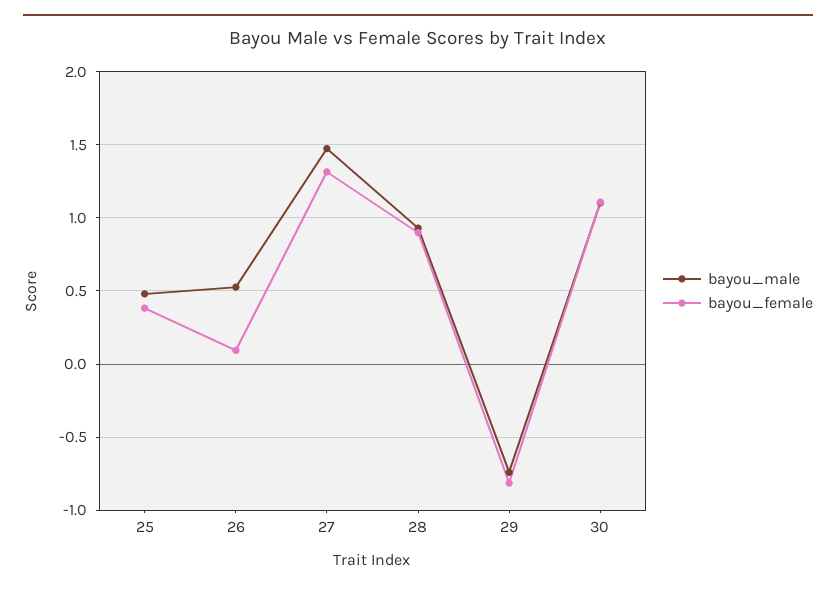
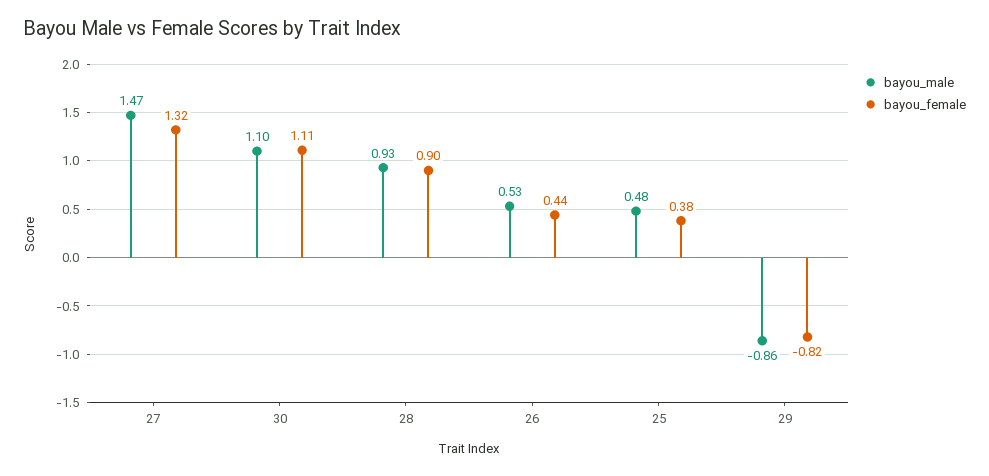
bayou_female, 26: 0.1 -> 0.44
bayou_male, 29: -0.75 -> -0.86

